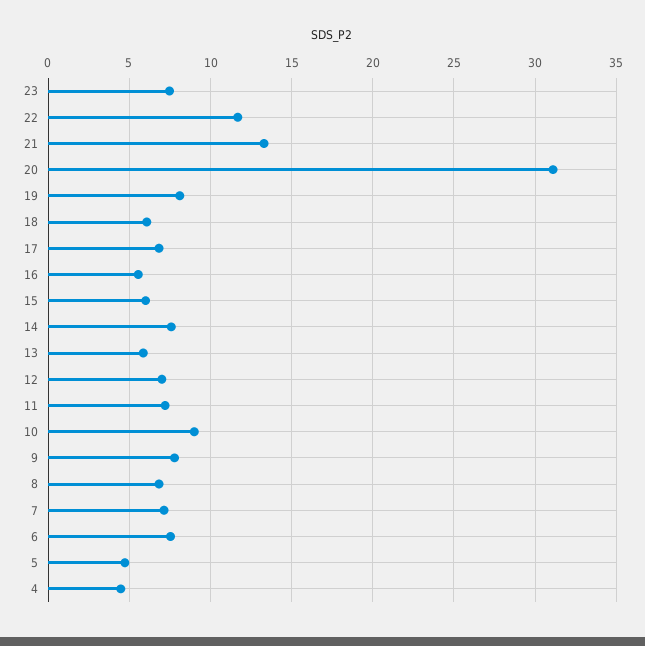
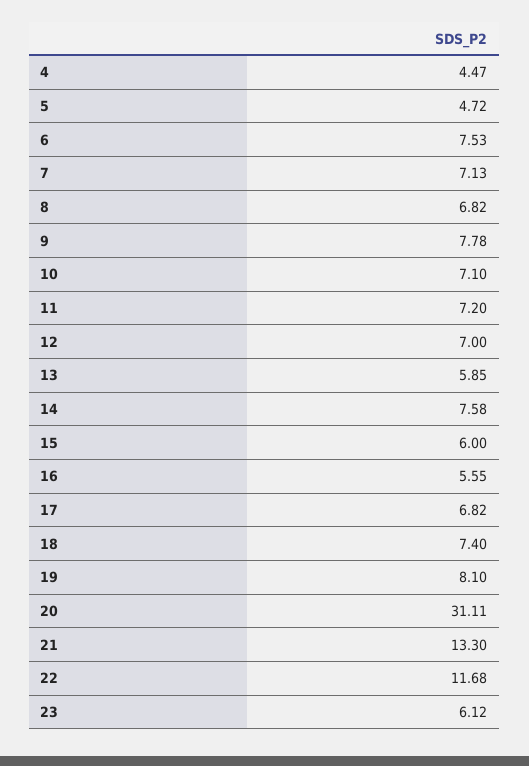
23: 7.5 -> 6.12
18: 6 -> 7.4
10: 9 -> 7.1

